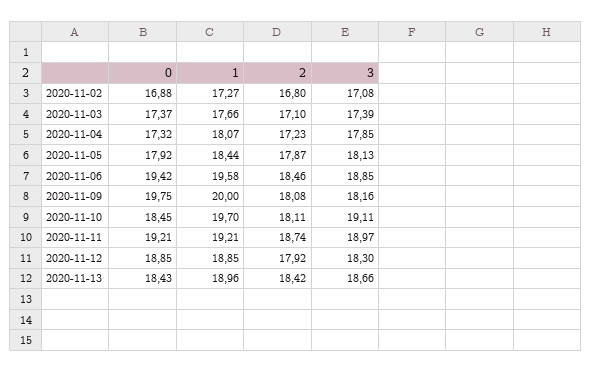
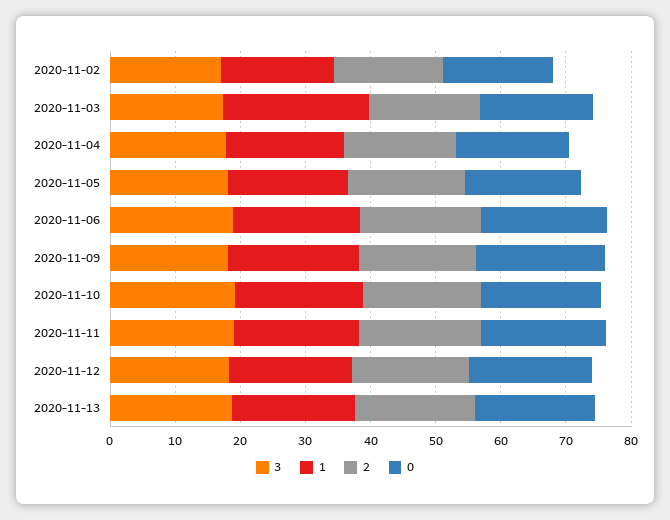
1, 2020-11-03: 17.66 -> 22

